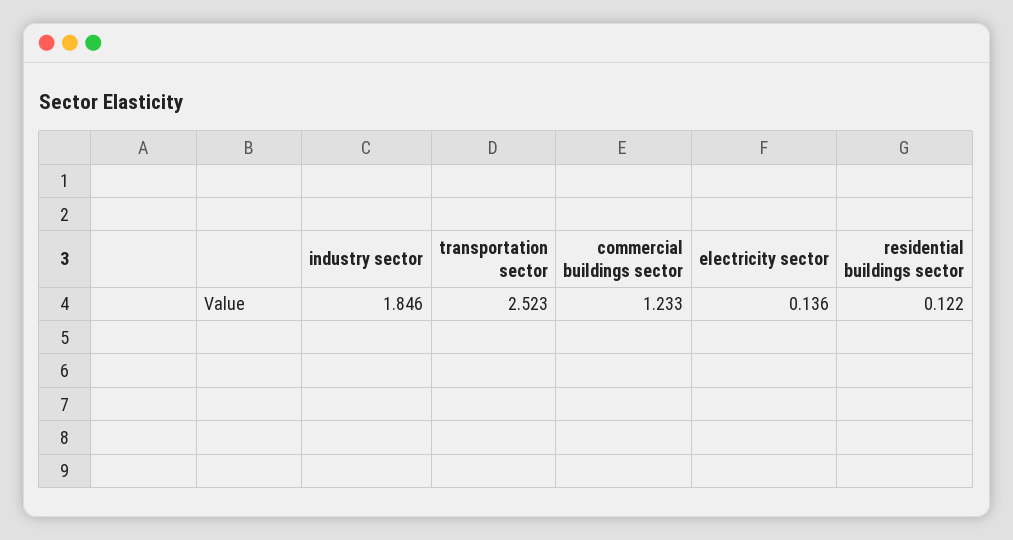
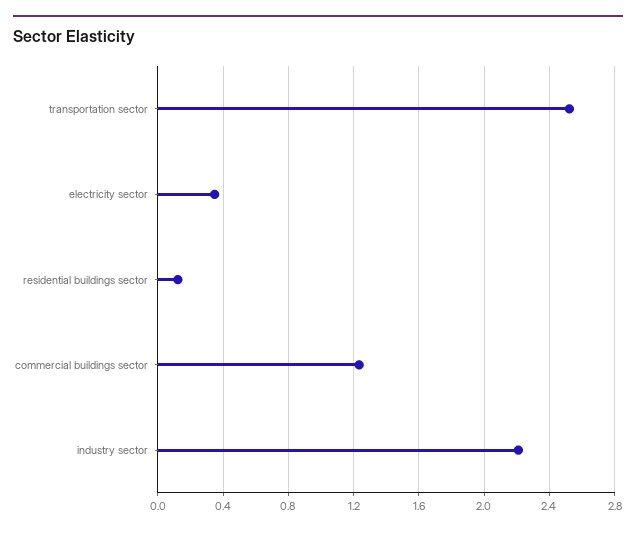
industry sector: 1.846 -> 2.2
electricity sector: 0.136 -> 0.35

